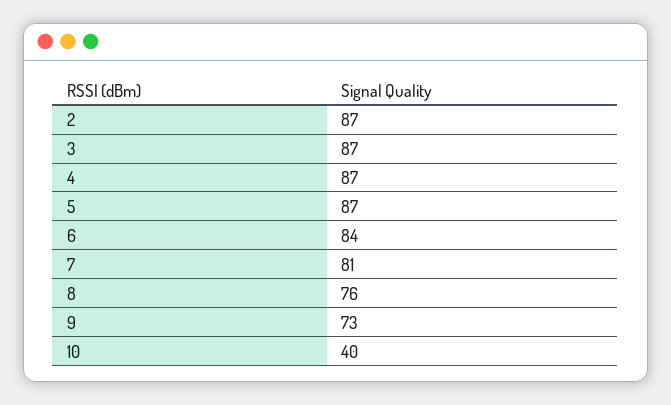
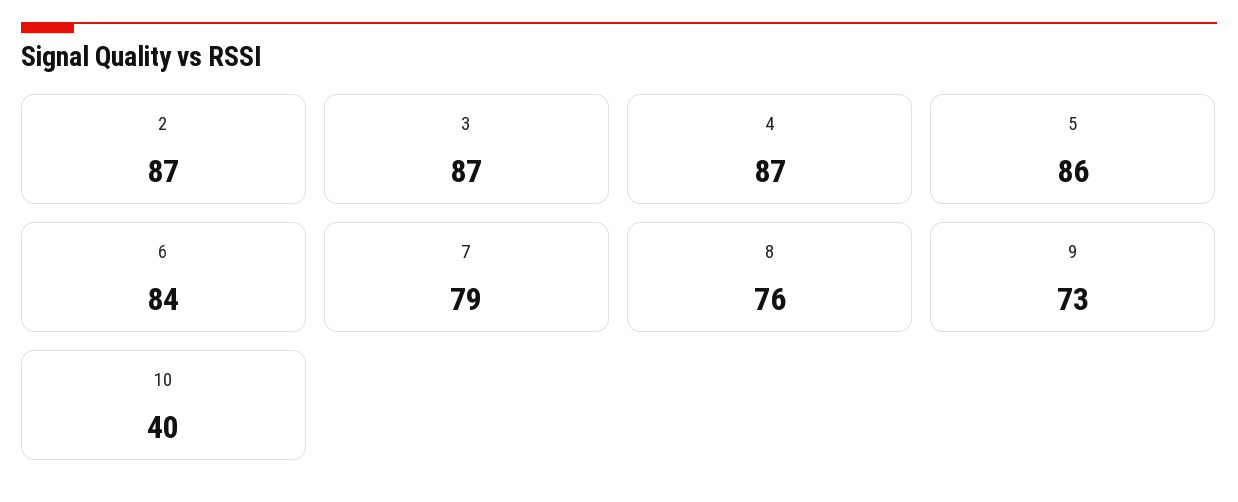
5: 87 -> 86
7: 81 -> 79

